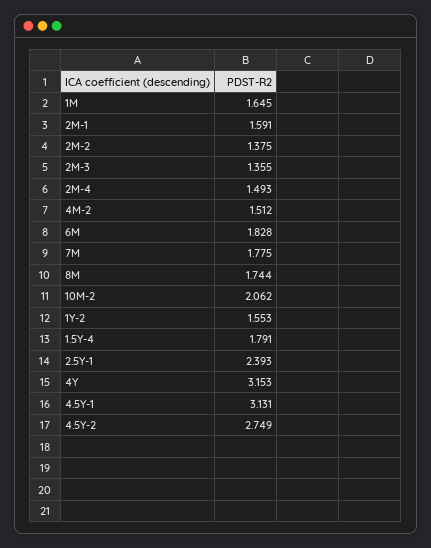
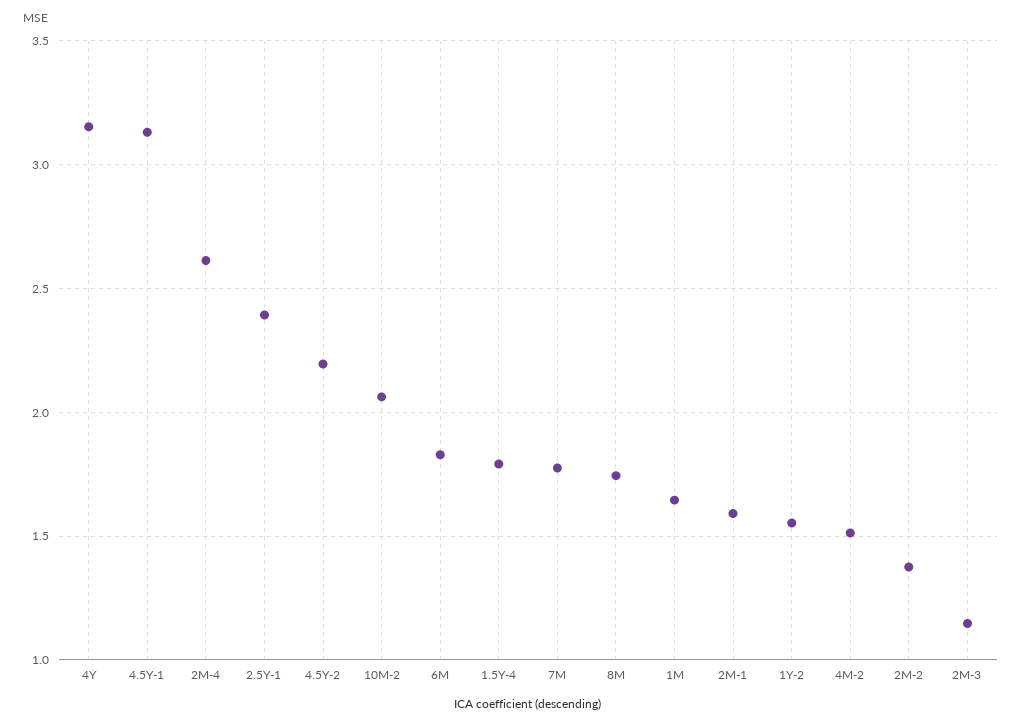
2M-3: 1.355 -> 1.15
2M-4: 1.493 -> 2.6
4.5Y-2: 2.749 -> 2.2

